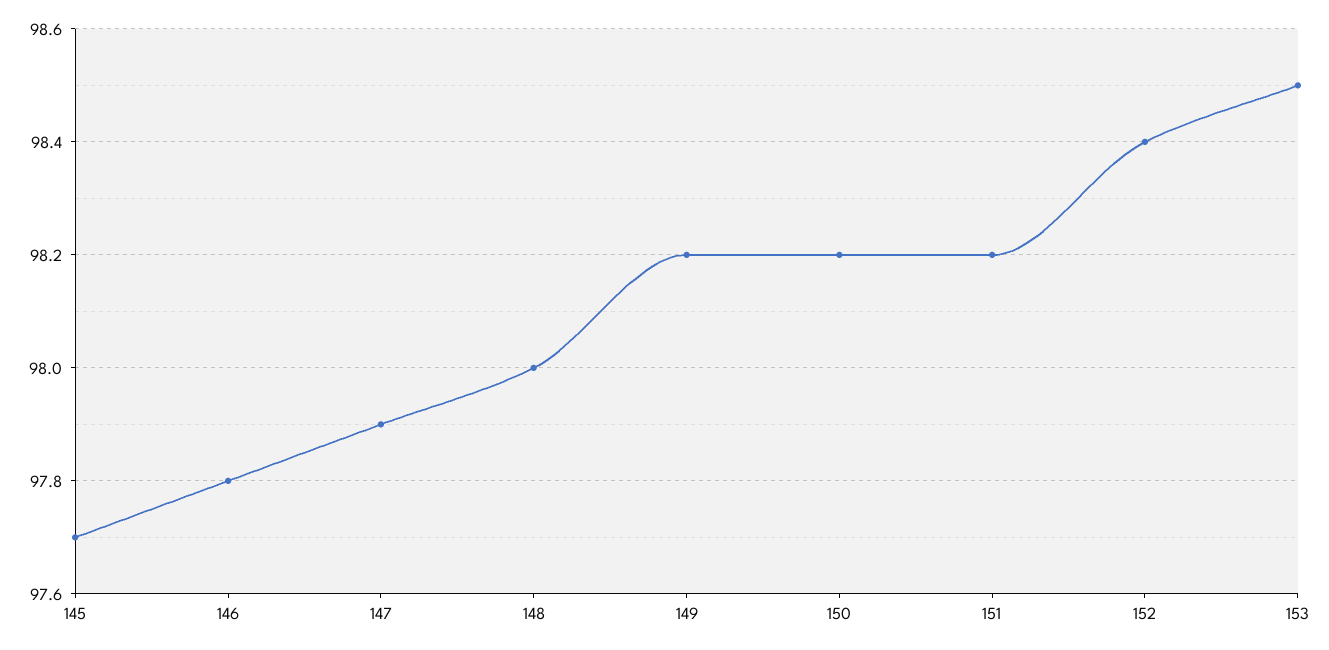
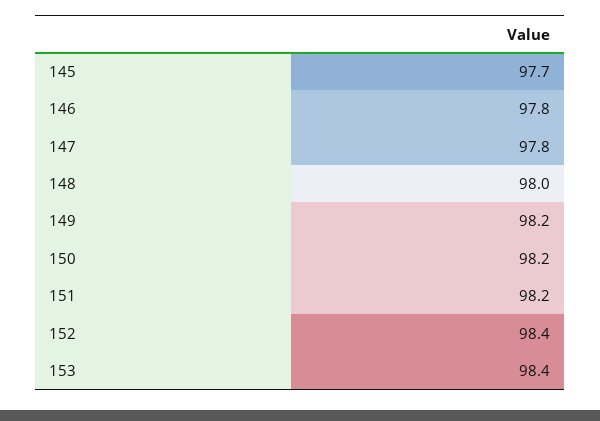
147: 97.9 -> 97.8
153: 98.5 -> 98.4

